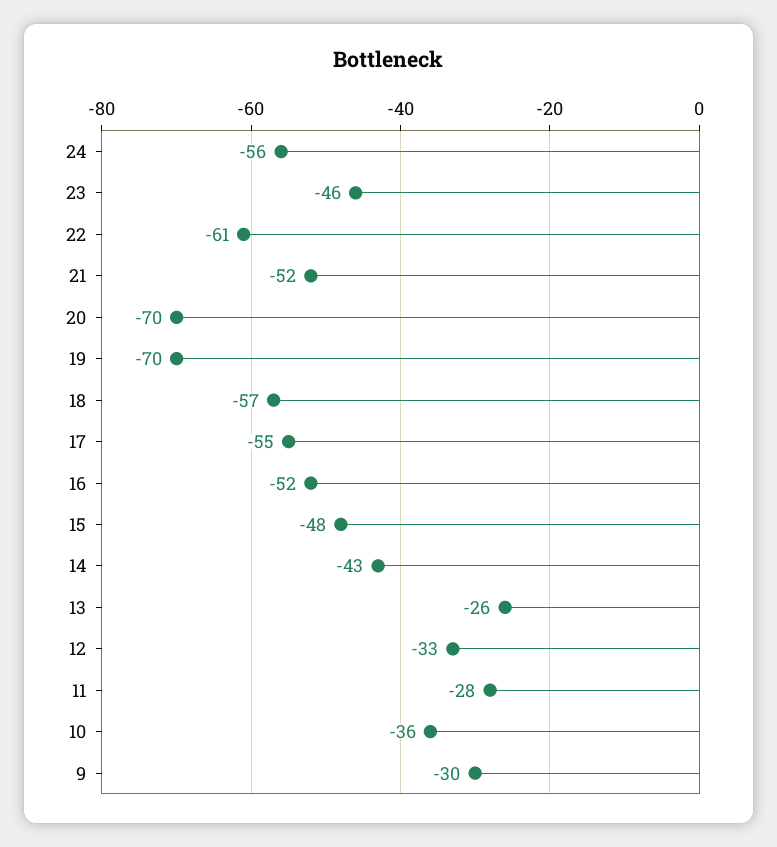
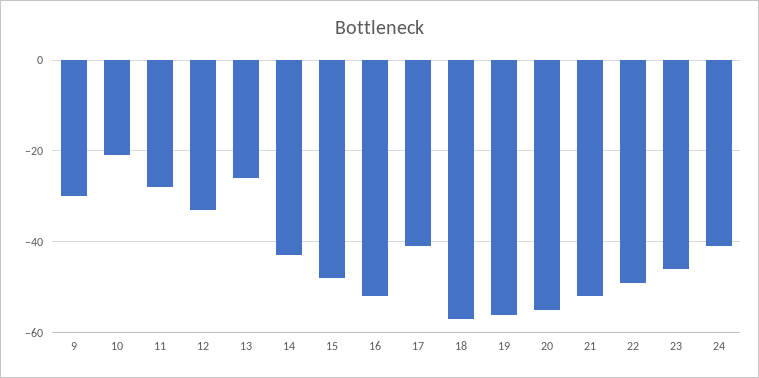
24: -56 -> -40
22: -61 -> -50
20: -70 -> -55
19: -70 -> -55
17: -55 -> -40
10: -36 -> -20

